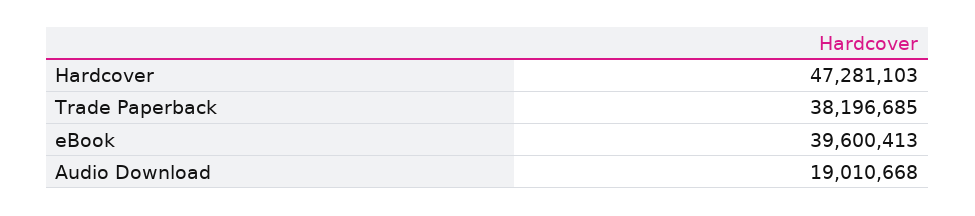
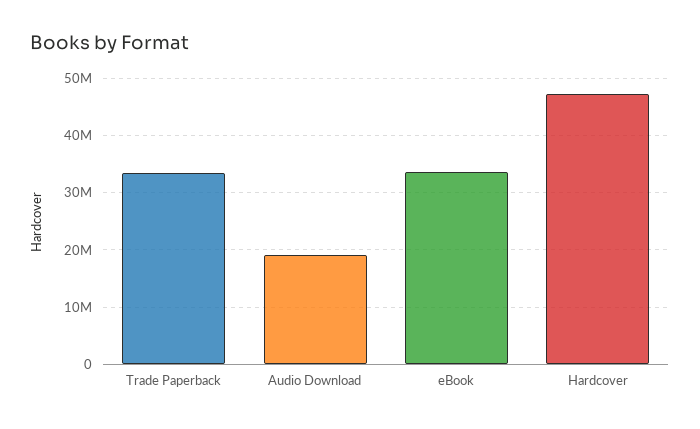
Trade Paperback: 38196685 -> 34000000
eBook: 39600413 -> 34000000

